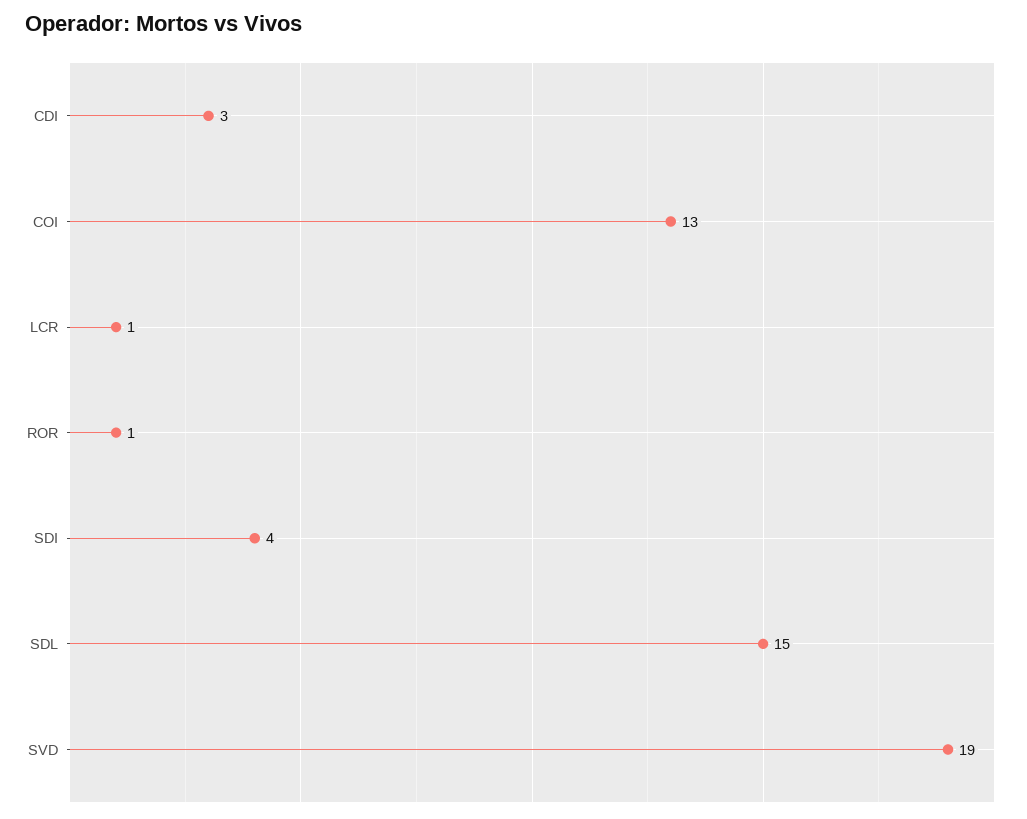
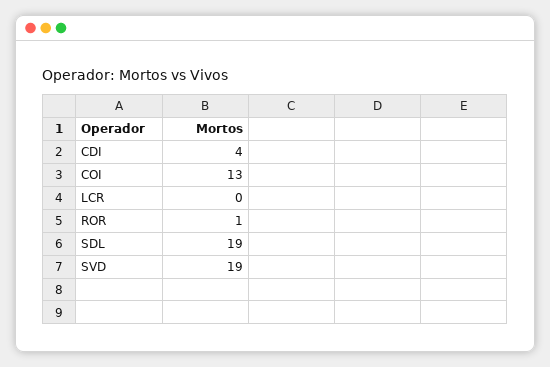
CDI: 3 -> 4
LCR: 1 -> 0
SDI: 4 -> none
SDL: 15 -> 19

